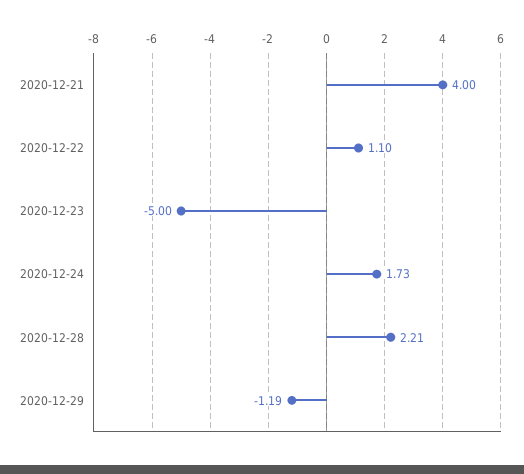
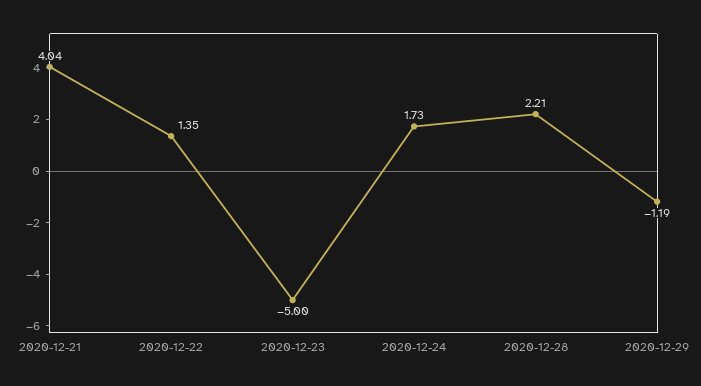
2020-12-21: 4 -> 4.04
2020-12-22: 1.1 -> 1.35

